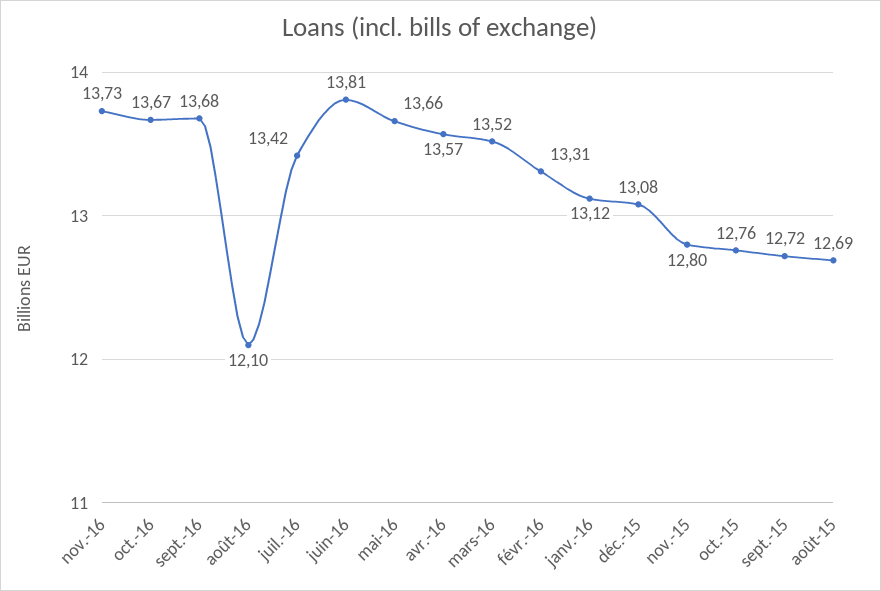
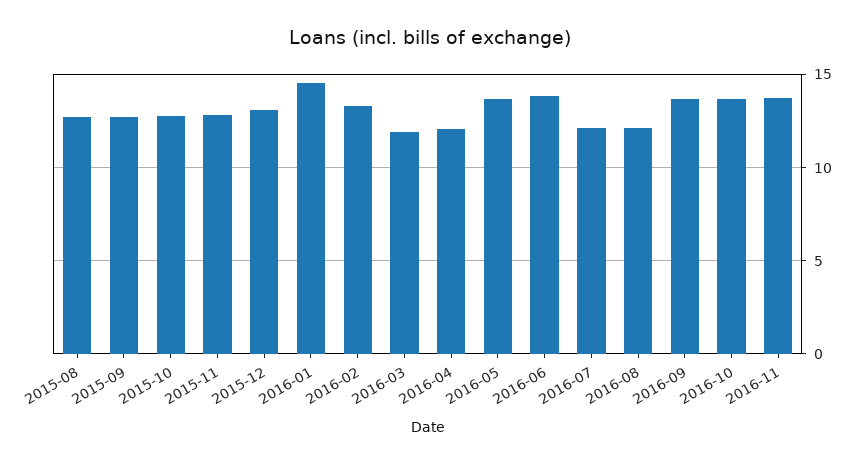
juil.-16: 13.42 -> 12
avr.-16: 13.57 -> 12
mars-16: 13.52 -> 12
janv.-16: 13.12 -> 14.5

